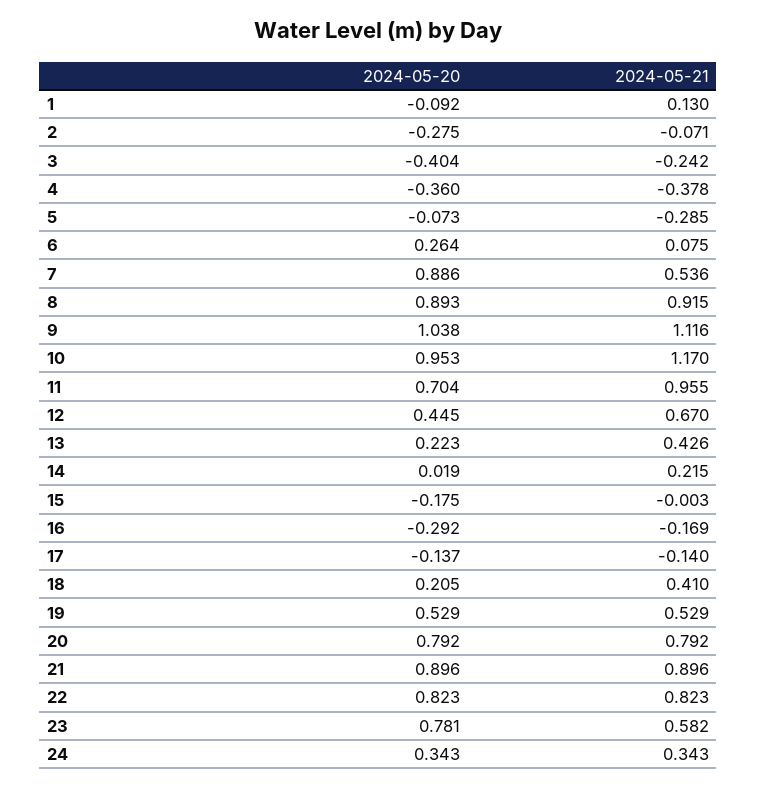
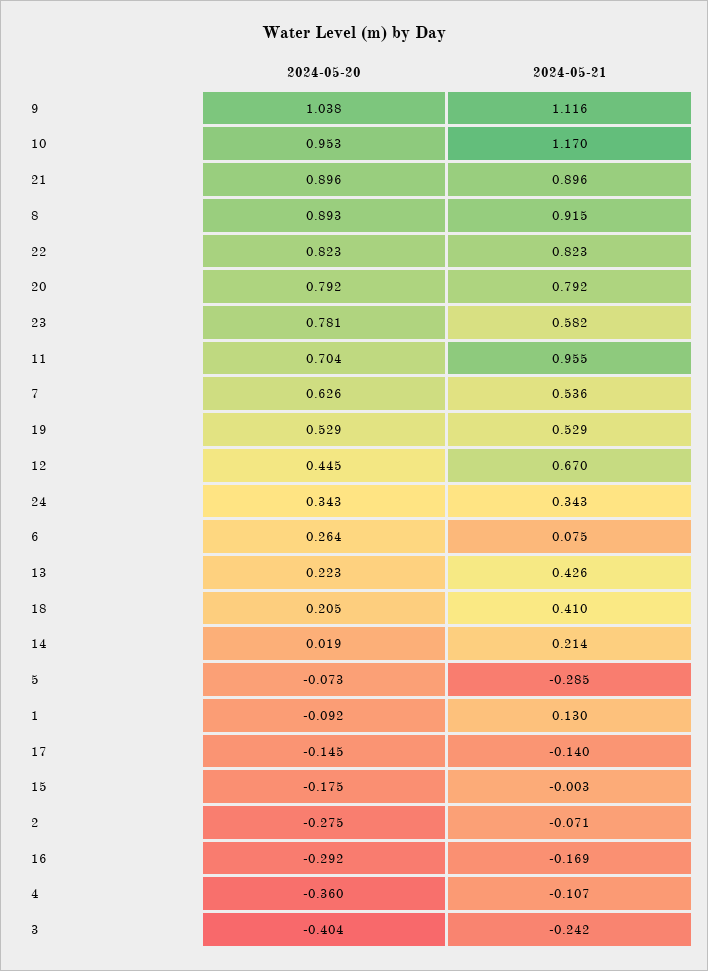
2024-05-21, 4: -0.378 -> -0.107
2024-05-20, 7: 0.886 -> 0.626
2024-05-21, 14: 0.215 -> 0.214
2024-05-20, 17: -0.137 -> -0.145

